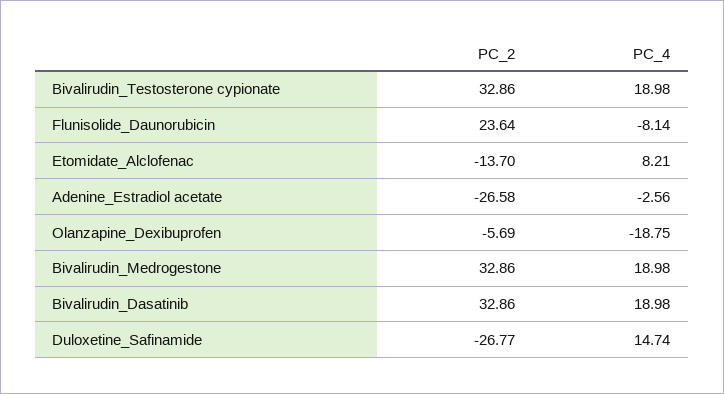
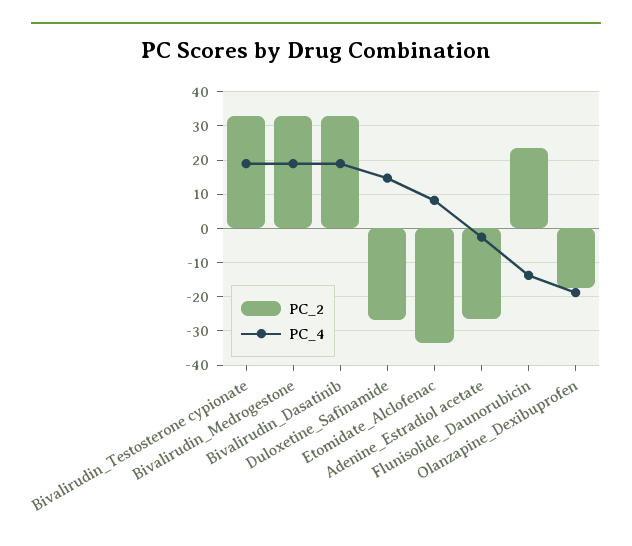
PC_4, Flunisolide_Daunorubicin: -8.14 -> -14
PC_2, Etomidate_Alclofenac: -13.7 -> -34
PC_2, Olanzapine_Dexibuprofen: -5.69 -> -18

